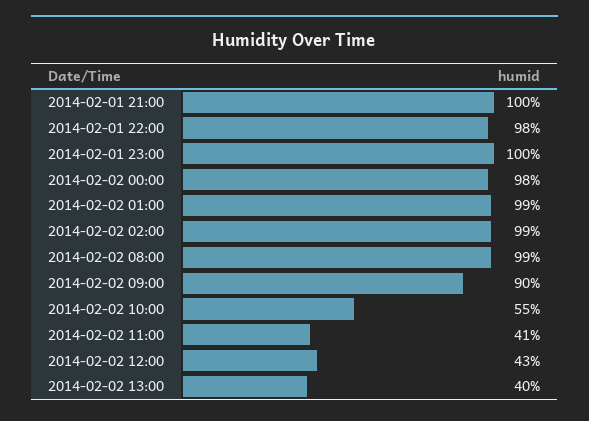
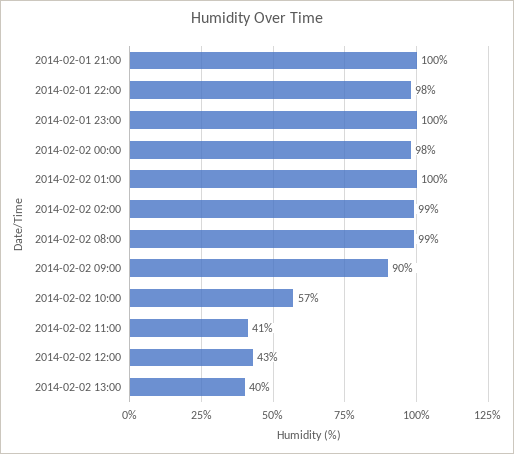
2014-02-02 01:00: 99 -> 100
2014-02-02 10:00: 55 -> 57

